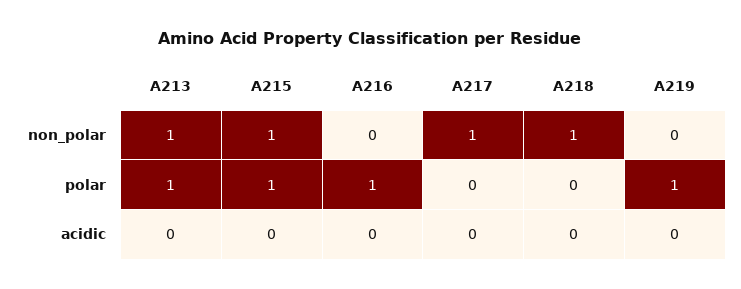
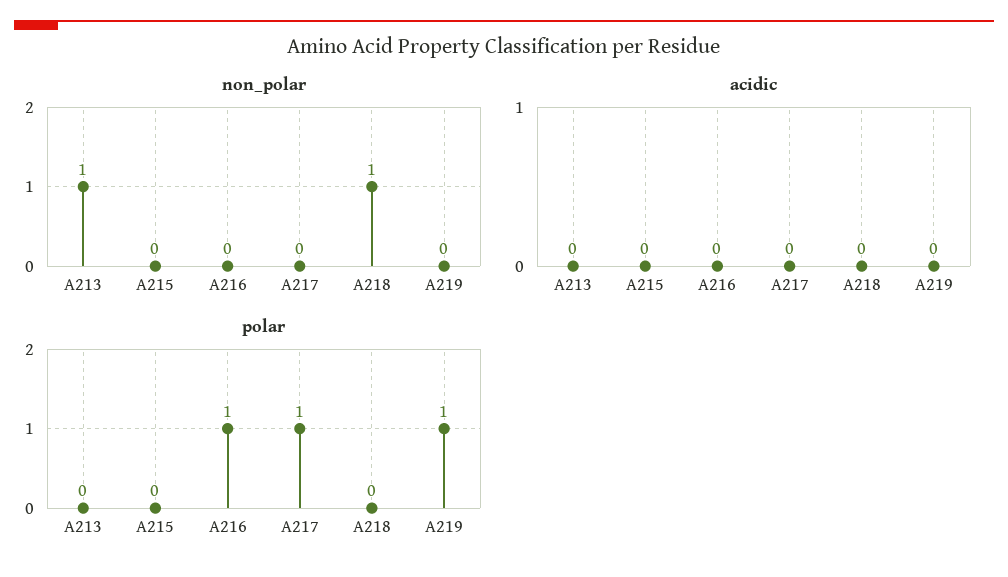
non_polar, A215: 1 -> 0
non_polar, A217: 1 -> 0
polar, A213: 1 -> 0
polar, A215: 1 -> 0
polar, A217: 0 -> 1

